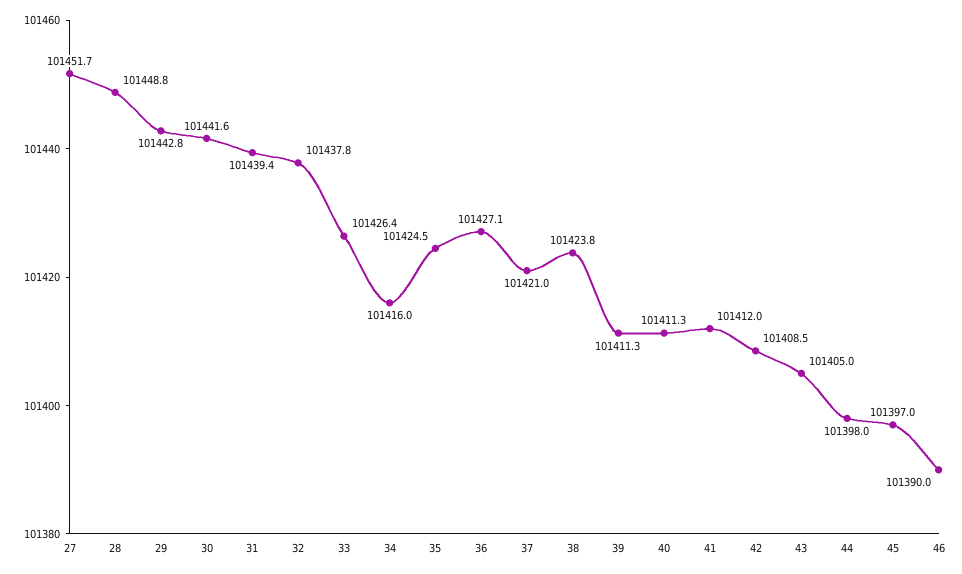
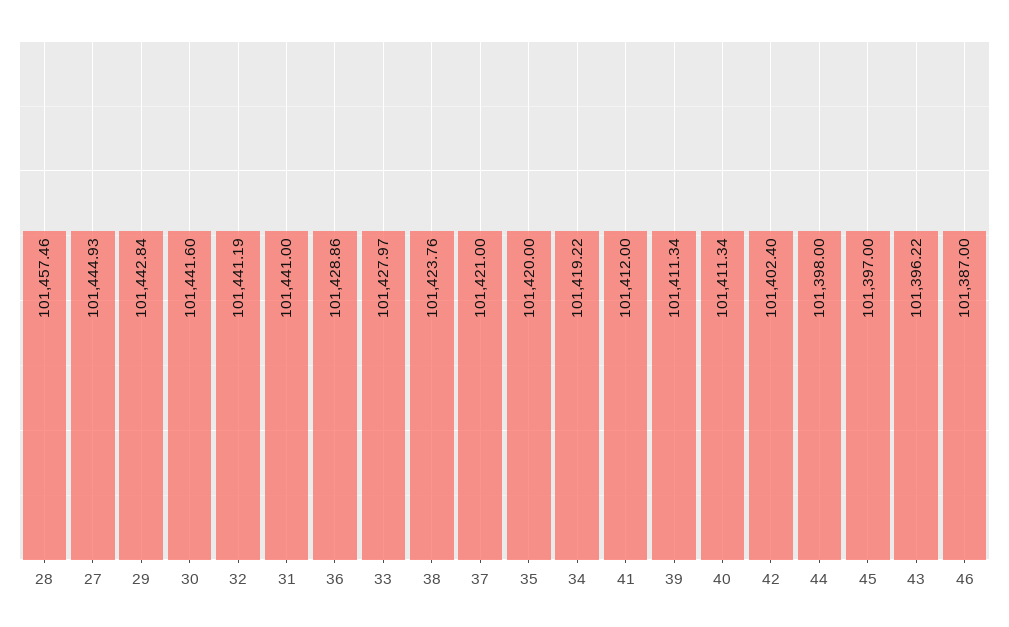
27: 101451.7 -> 101444.93
28: 101448.8 -> 101457.46
31: 101439.4 -> 101441
32: 101437.8 -> 101441.19
33: 101426.4 -> 101427.97
34: 101416 -> 101419.22
35: 101424.5 -> 101420
36: 101427.1 -> 101428.86
42: 101408.5 -> 101402.4
43: 101405 -> 101396.22
46: 101390 -> 101387

